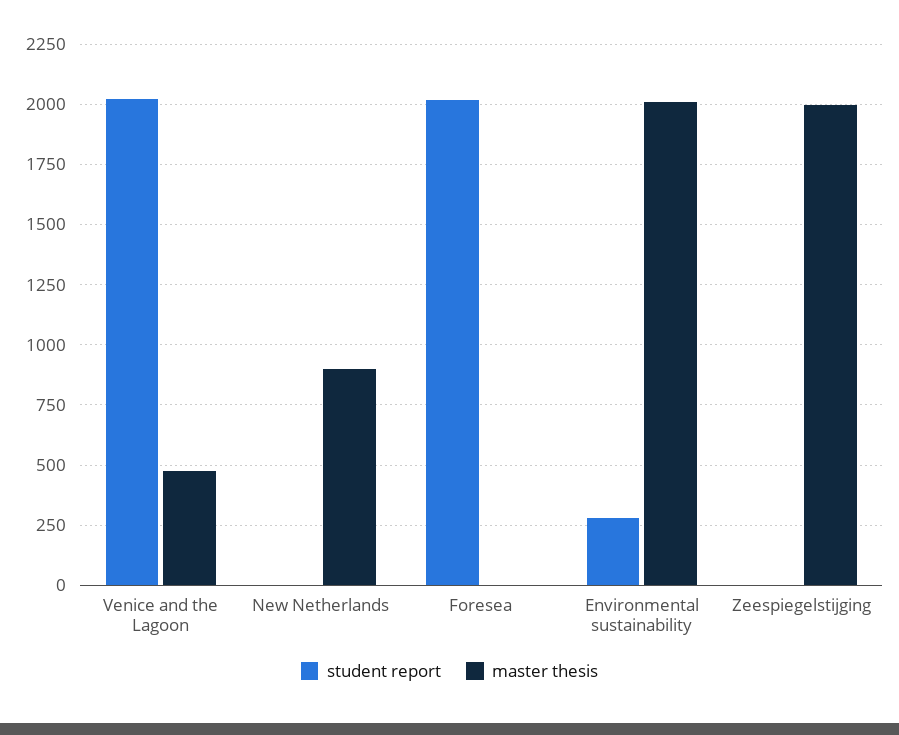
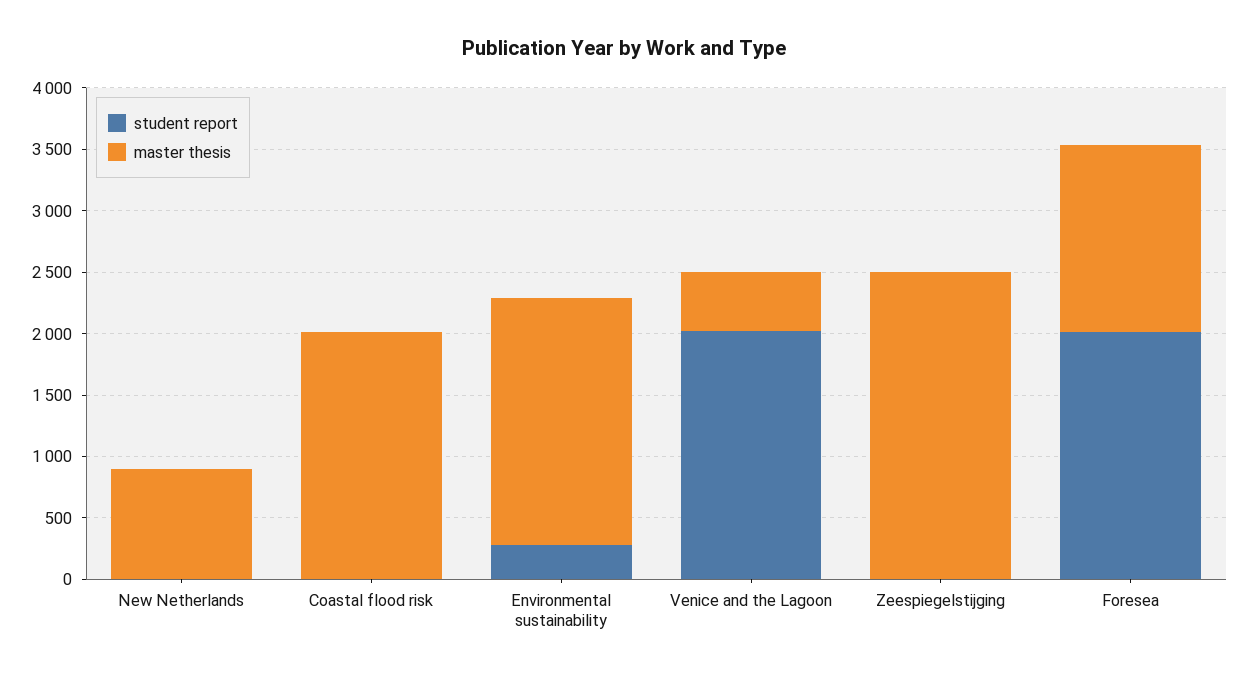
master thesis, Foresea: 0 -> 1500
master thesis, Zeespiegelstijging: 2000 -> 2500
student report, Coastal flood risk: none -> 0
master thesis, Coastal flood risk: none -> 2000

